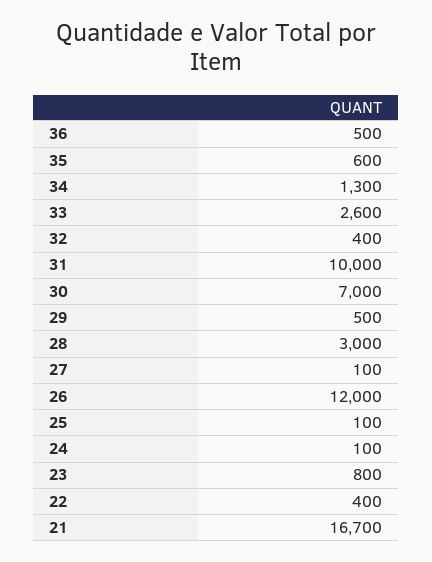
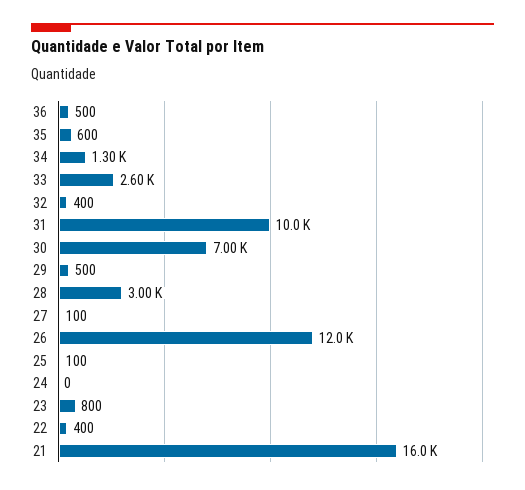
24: 100 -> 0
21: 16700 -> 16000

